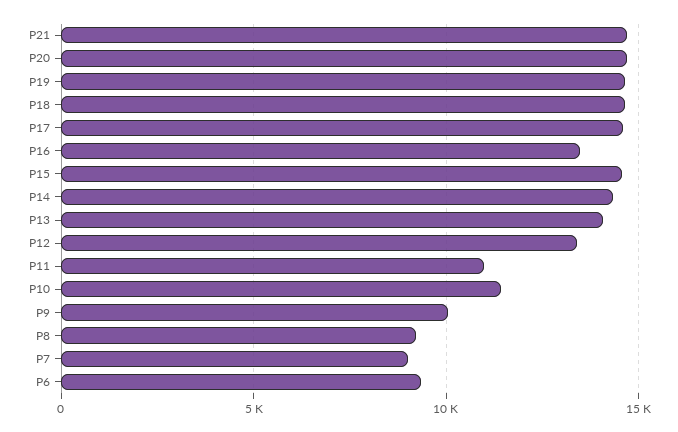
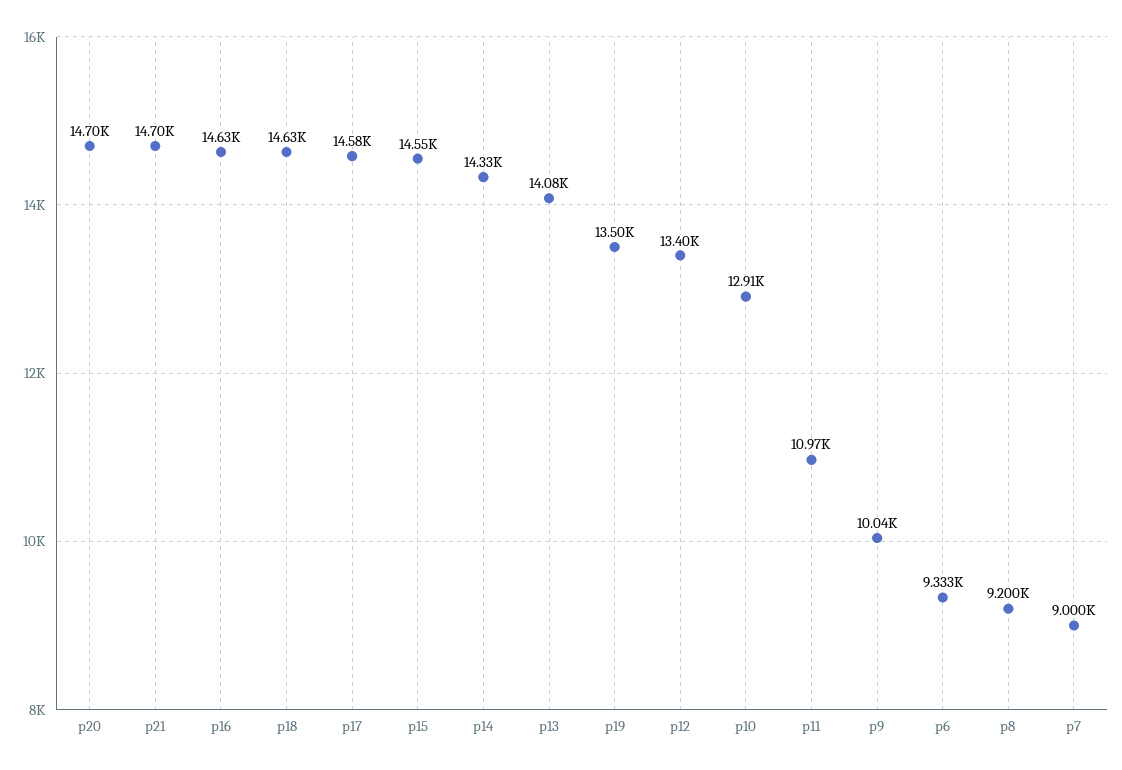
P19: 14500 -> 13500
P16: 13500 -> 14630
P10: 11500 -> 12910

